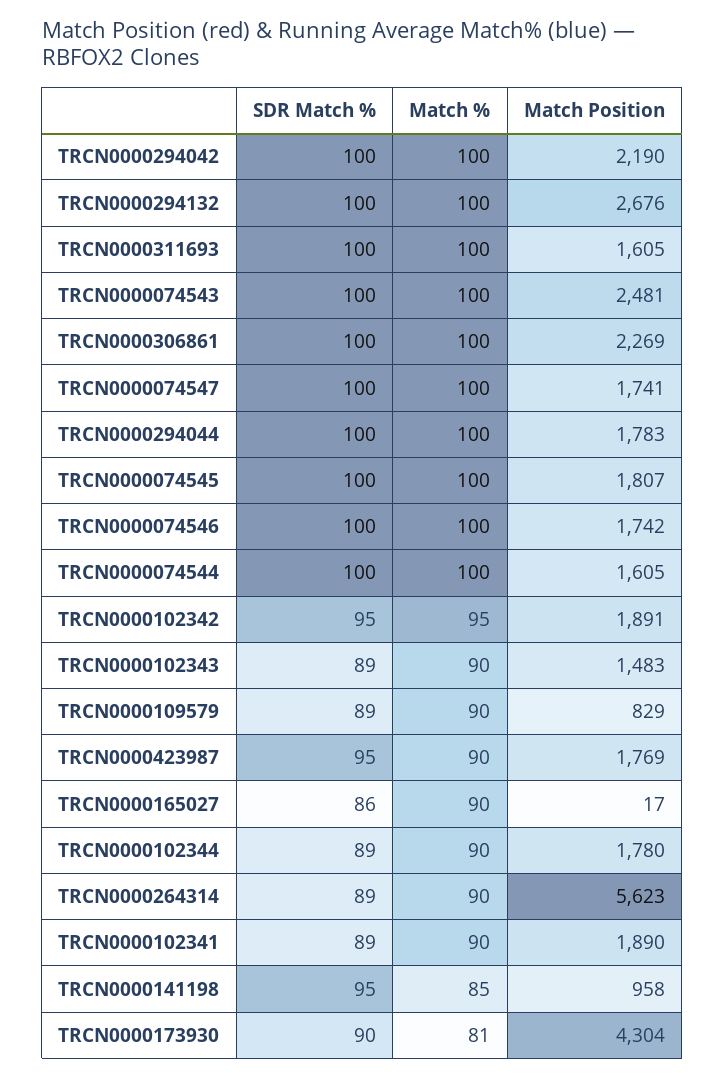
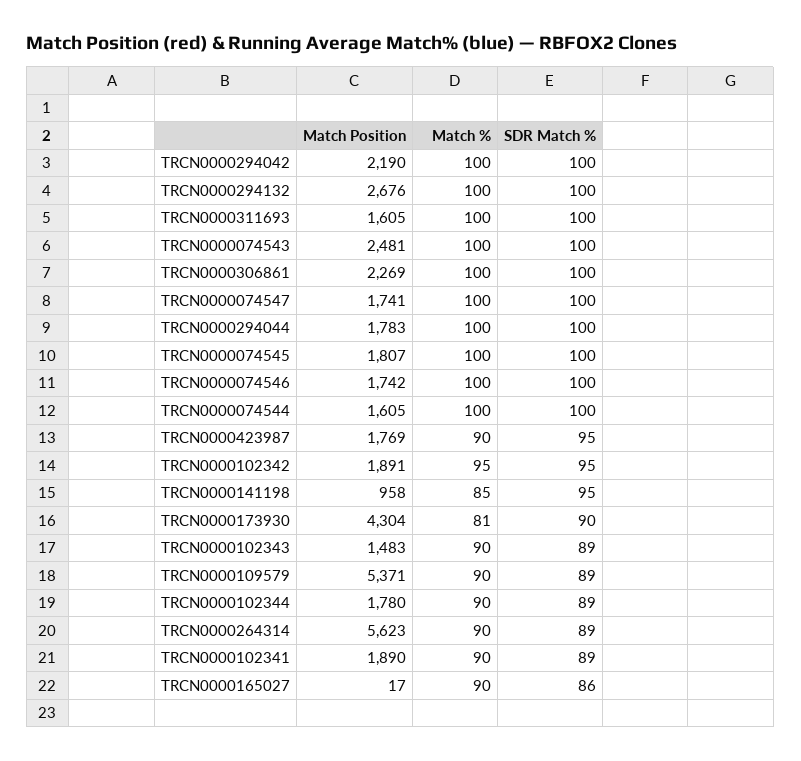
Match Position, TRCN0000109579: 829 -> 5371

